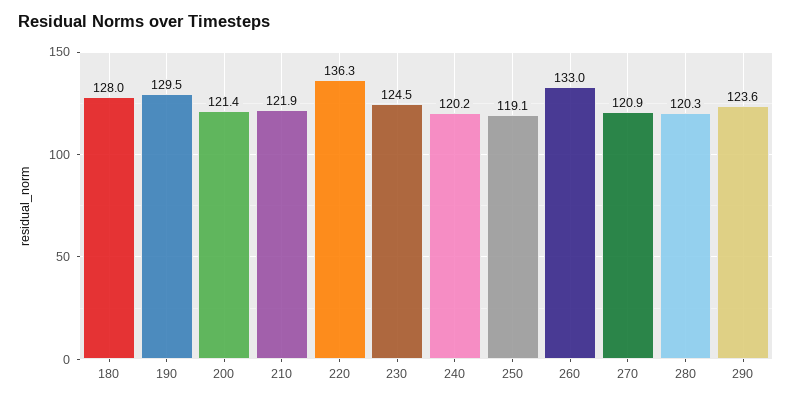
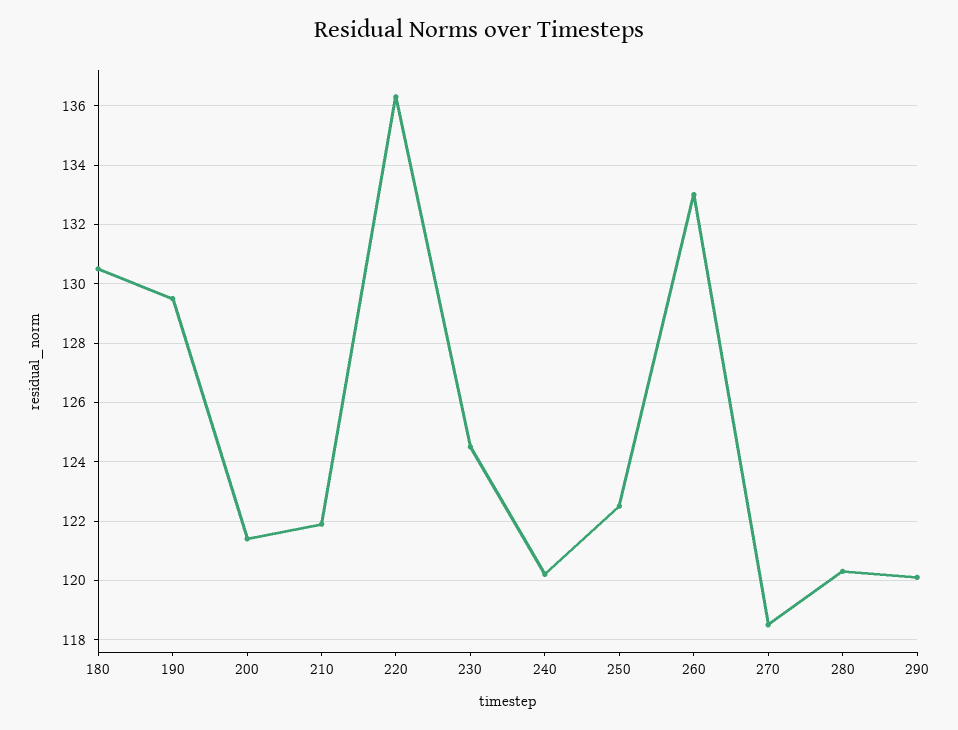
180: 128 -> 130.5
250: 119.1 -> 122.5
270: 120.9 -> 118.5
290: 123.6 -> 120

